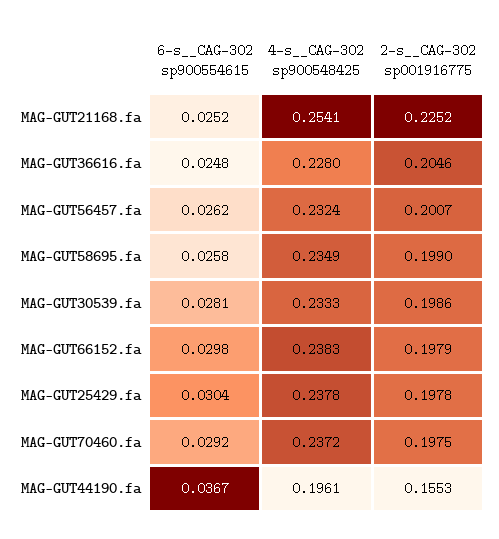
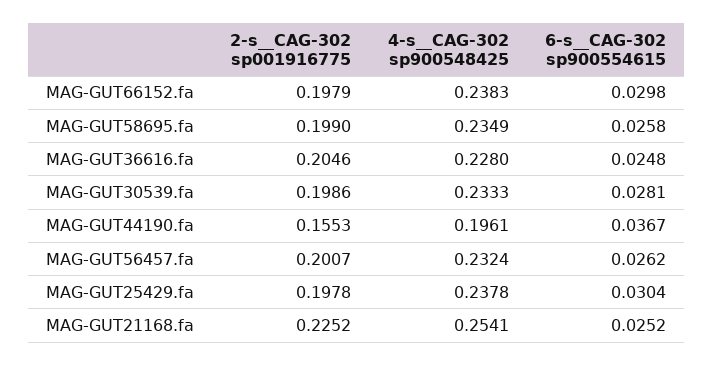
6-s__CAG-302 sp900554615, MAG-GUT70460.fa: 0.0292 -> none
4-s__CAG-302 sp900548425, MAG-GUT70460.fa: 0.2372 -> none
2-s__CAG-302 sp001916775, MAG-GUT70460.fa: 0.1975 -> none

